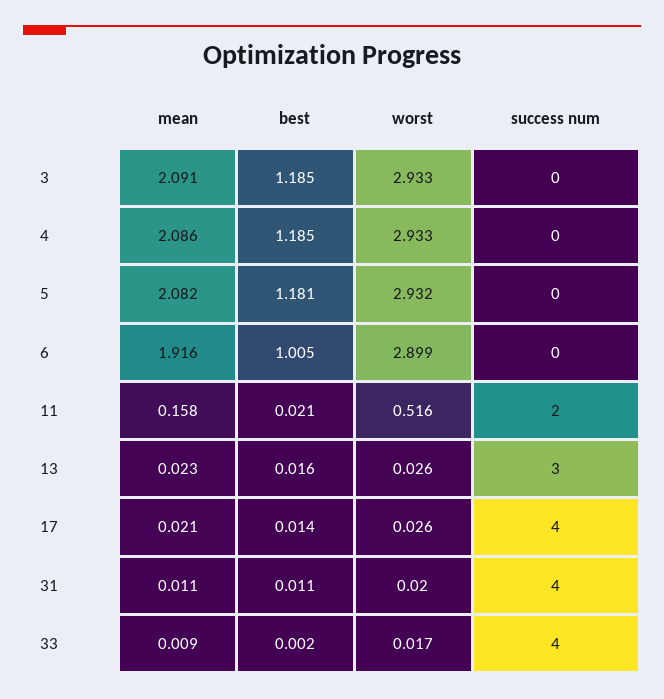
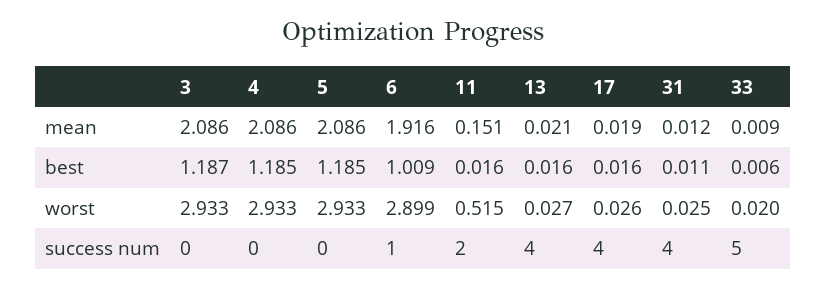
mean, 3: 2.091 -> 2.086
best, 3: 1.185 -> 1.187
mean, 5: 2.082 -> 2.086
best, 5: 1.181 -> 1.185
worst, 5: 2.932 -> 2.933
best, 6: 1.005 -> 1.009
success num, 6: 0 -> 1
mean, 11: 0.158 -> 0.151
best, 11: 0.021 -> 0.016
worst, 11: 0.516 -> 0.515
mean, 13: 0.023 -> 0.021
worst, 13: 0.026 -> 0.027
success num, 13: 3 -> 4
mean, 17: 0.021 -> 0.019
best, 17: 0.014 -> 0.016
mean, 31: 0.011 -> 0.012
worst, 31: 0.02 -> 0.025
best, 33: 0.002 -> 0.006
worst, 33: 0.017 -> 0.02
success num, 33: 4 -> 5

